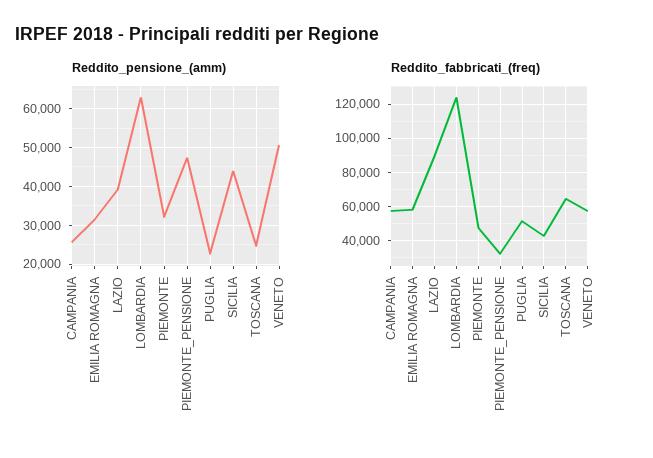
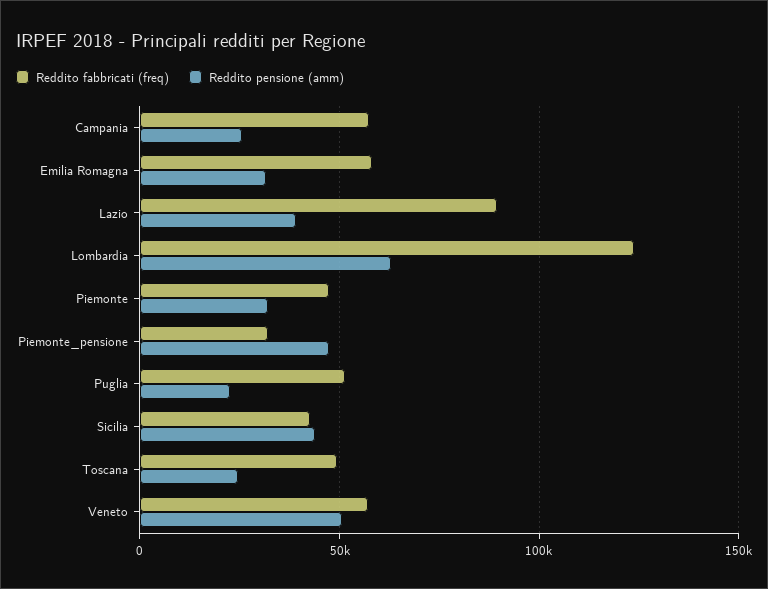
Reddito_fabbricati_(freq), TOSCANA: 65000 -> 50000

